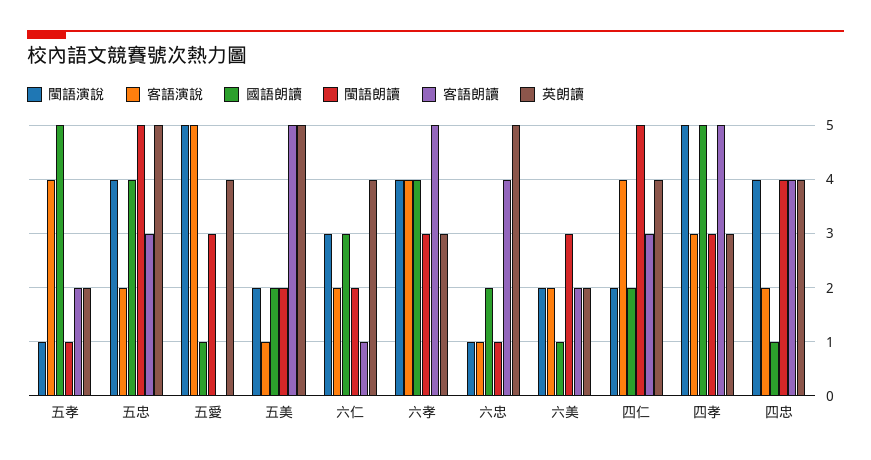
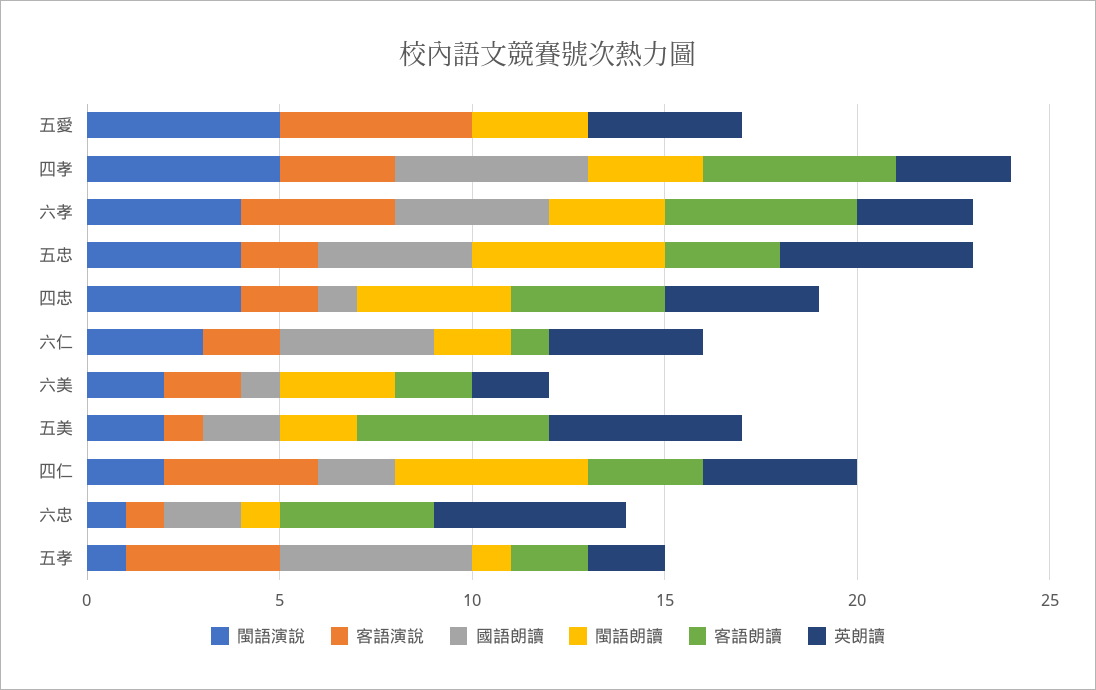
國語朗讀, 五愛: 1 -> 0
國語朗讀, 六仁: 3 -> 4

